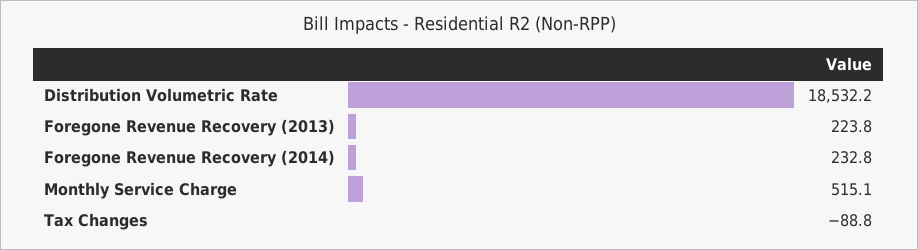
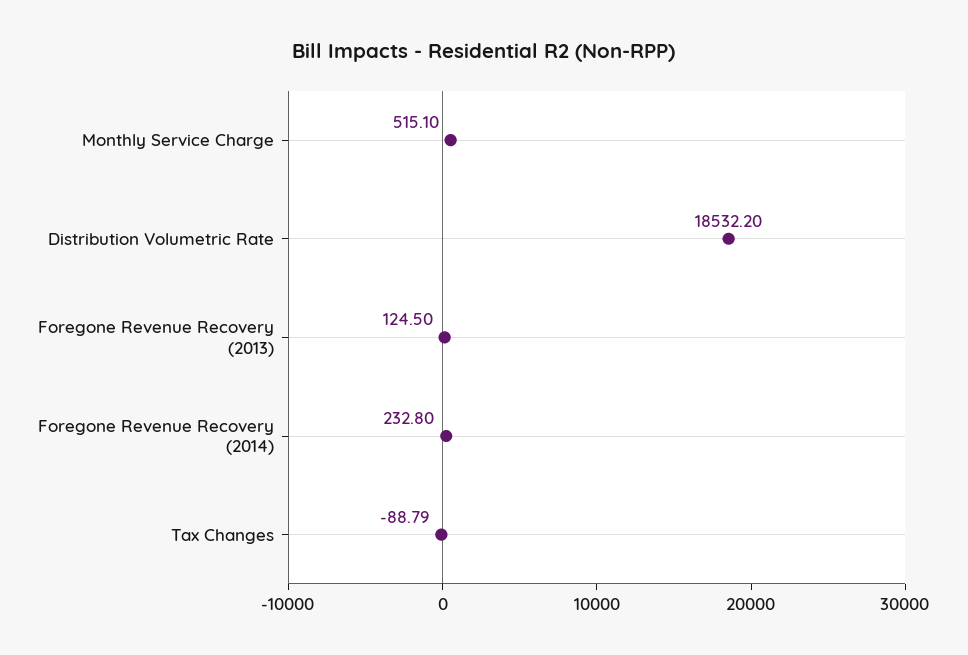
Foregone Revenue Recovery (2013): 223.8 -> 124.5
Tax Changes: -88.8 -> -88.79

